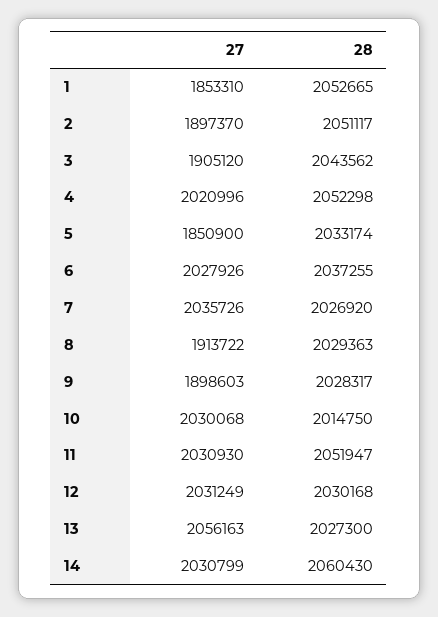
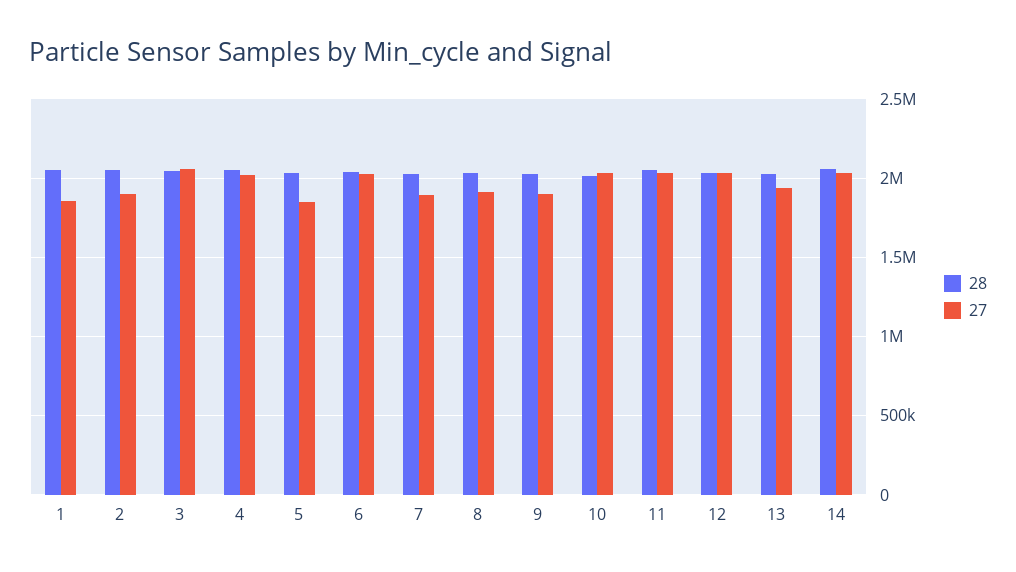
27, 3: 1905120 -> 2050000
27, 7: 2035726 -> 1900000
27, 13: 2056163 -> 1950000

